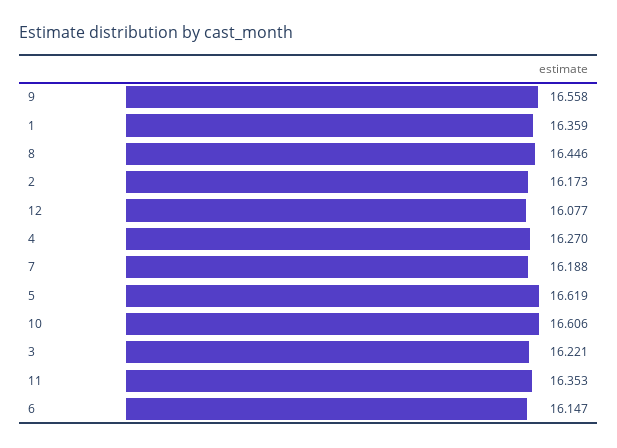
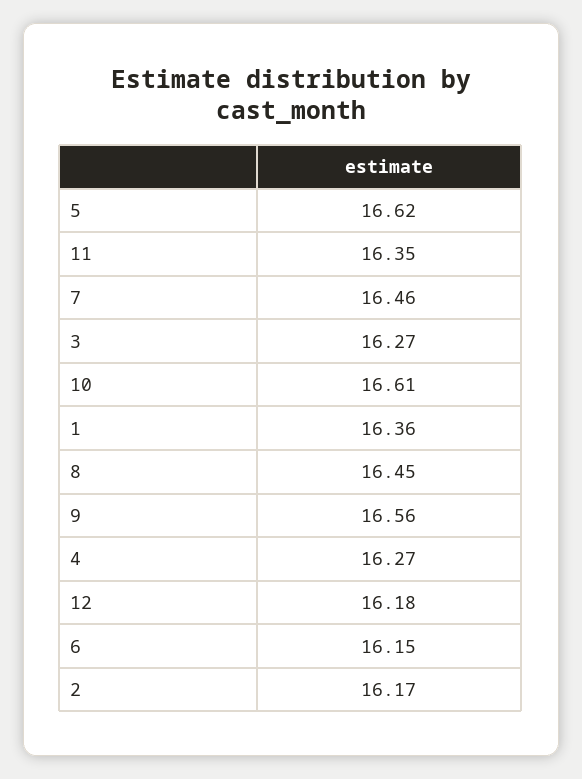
12: 16.077 -> 16.18
7: 16.188 -> 16.46
3: 16.221 -> 16.27

